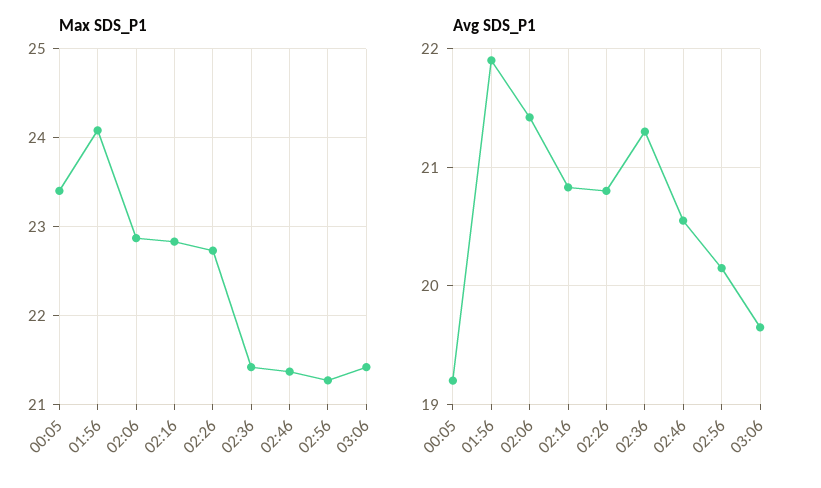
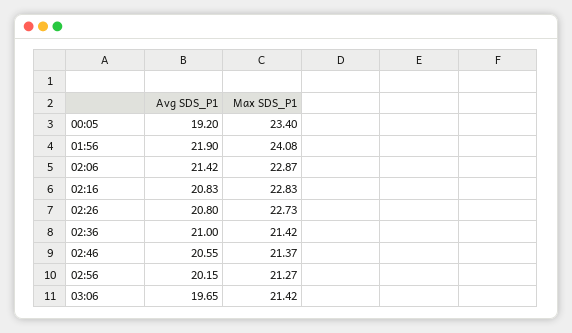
Avg SDS_P1, 02:36: 21.3 -> 21

